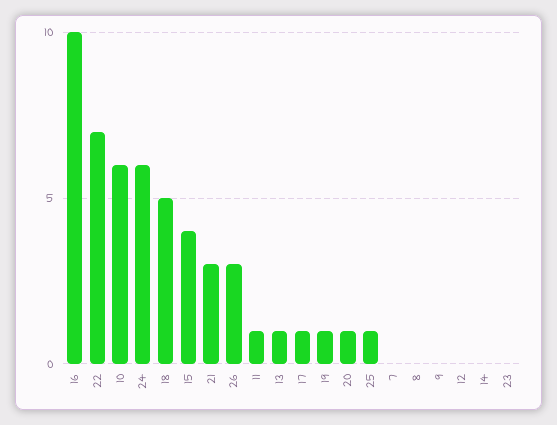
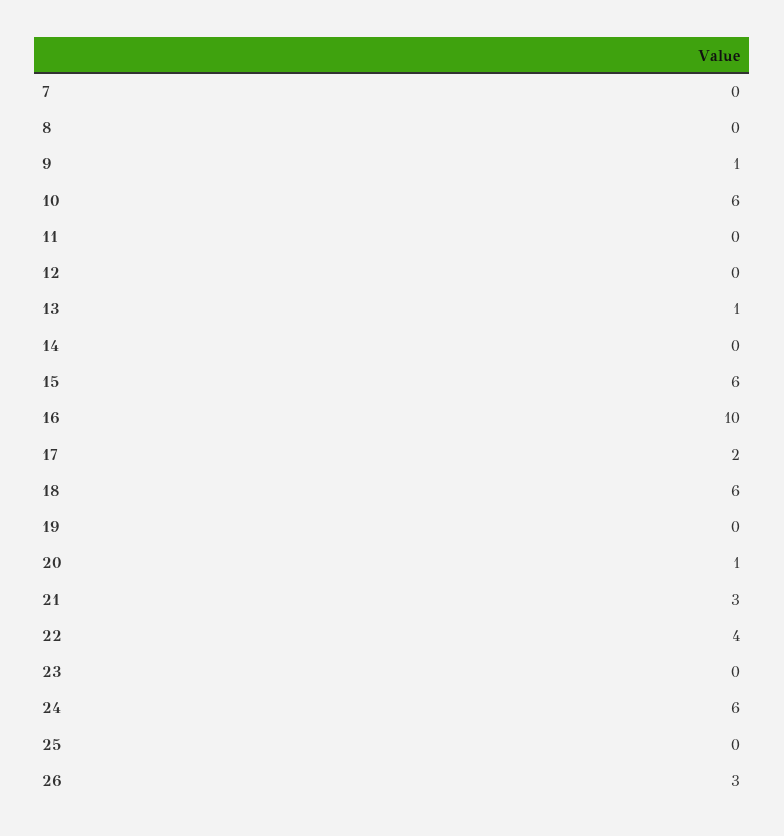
22: 7 -> 4
18: 5 -> 6
15: 4 -> 6
11: 1 -> 0
17: 1 -> 2
19: 1 -> 0
25: 1 -> 0
9: 0 -> 1

